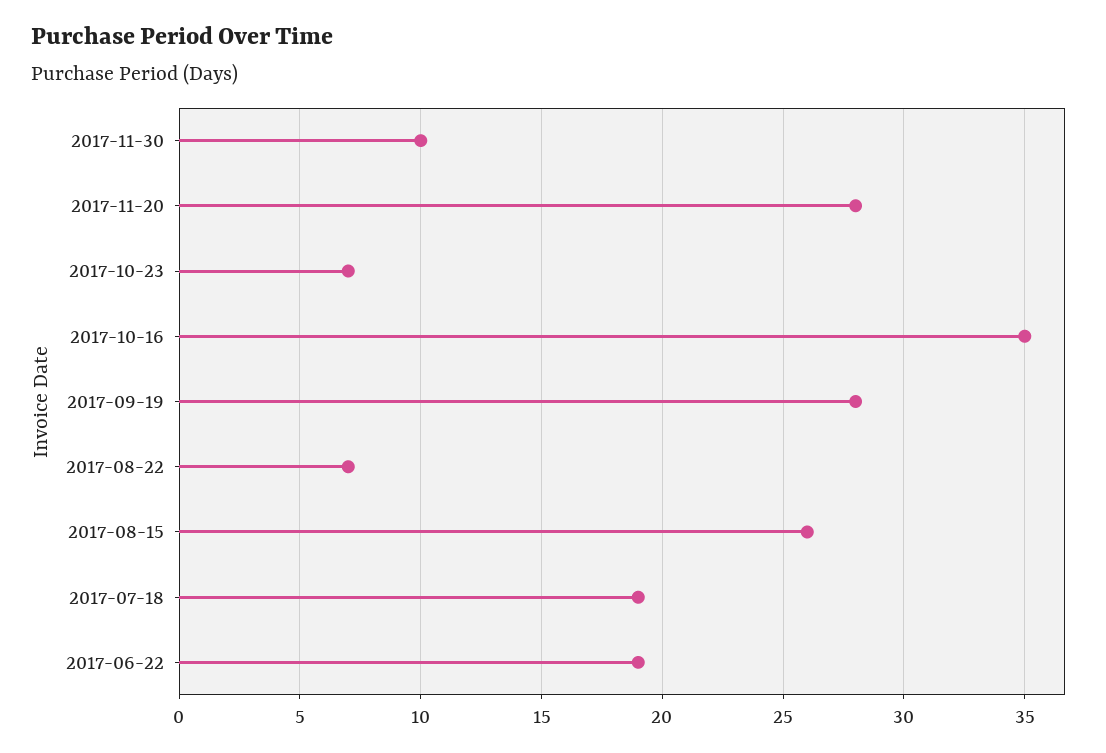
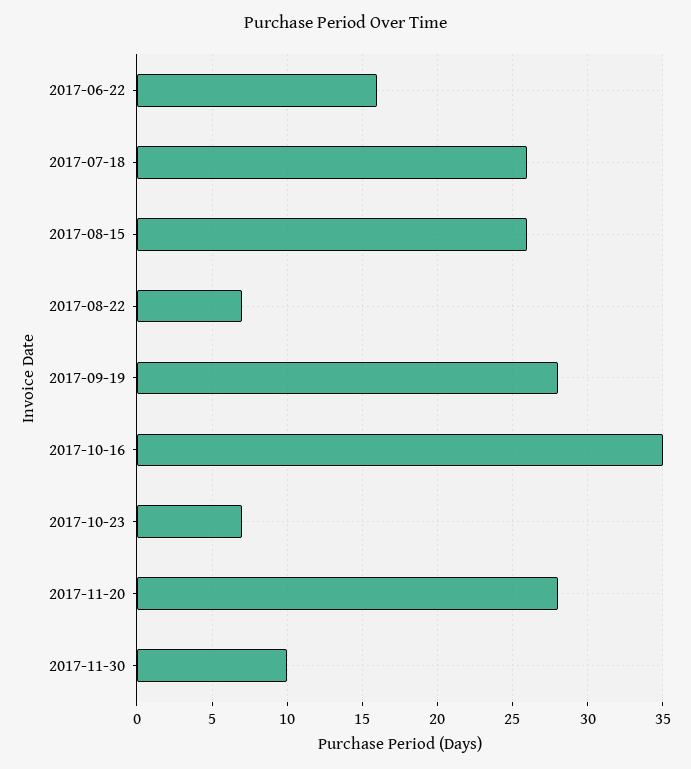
2017-07-18: 19 -> 26
2017-06-22: 19 -> 16

